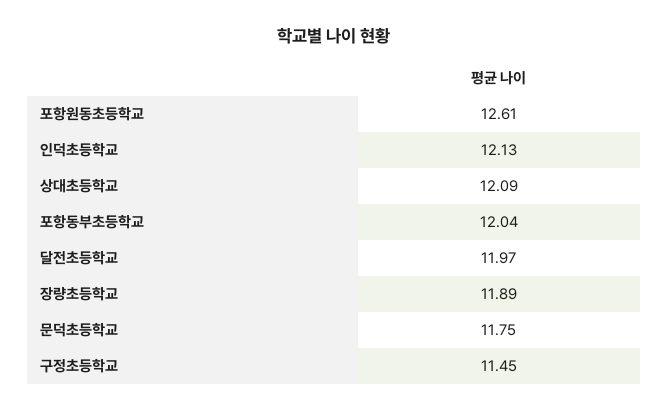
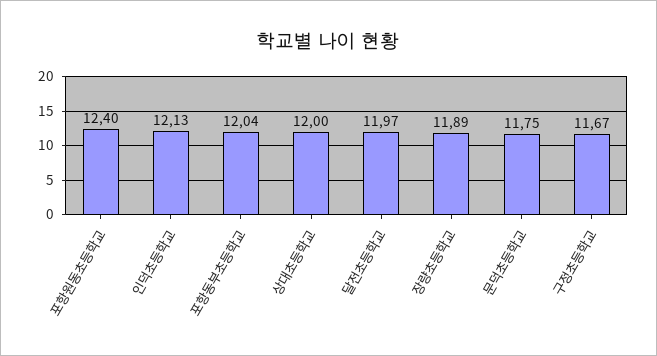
포항원동초등학교: 12.61 -> 12.4
상대초등학교: 12.09 -> 12
구정초등학교: 11.45 -> 11.67

